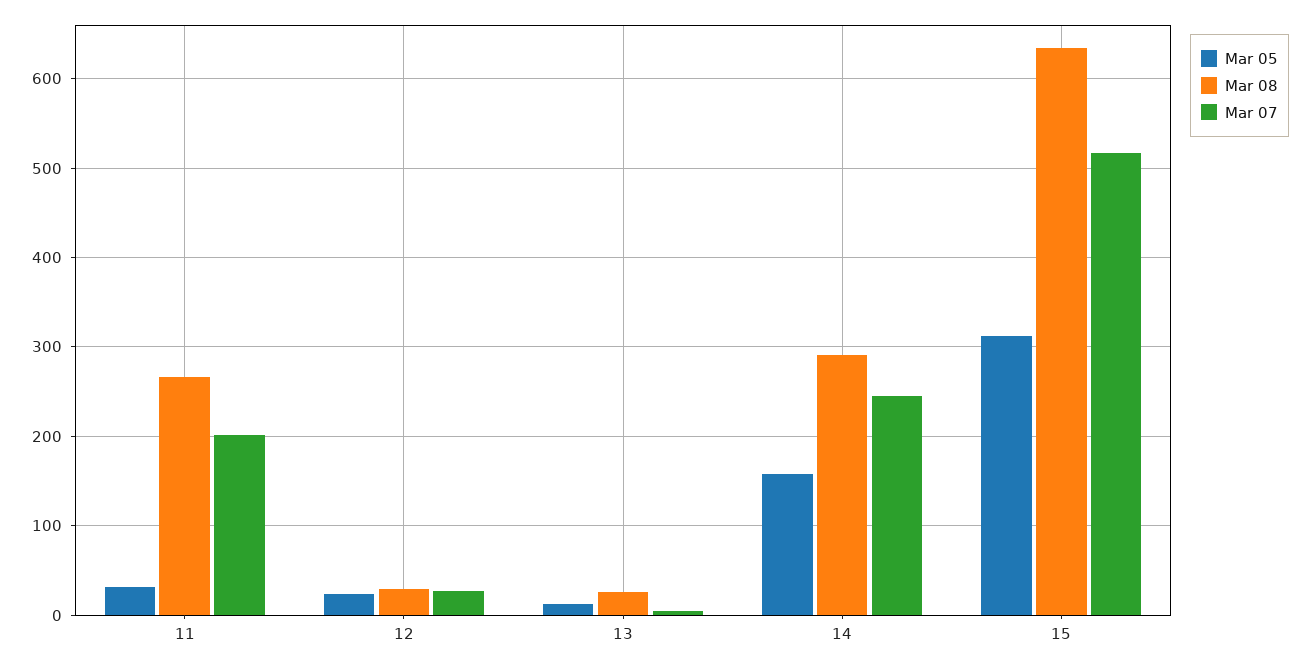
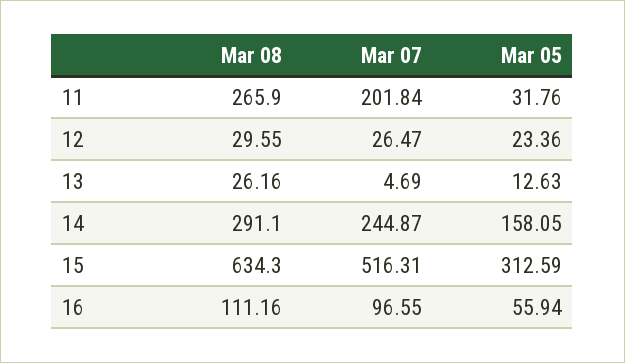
Mar 08, 16: none -> 111.16
Mar 07, 16: none -> 96.55
Mar 05, 16: none -> 55.94

